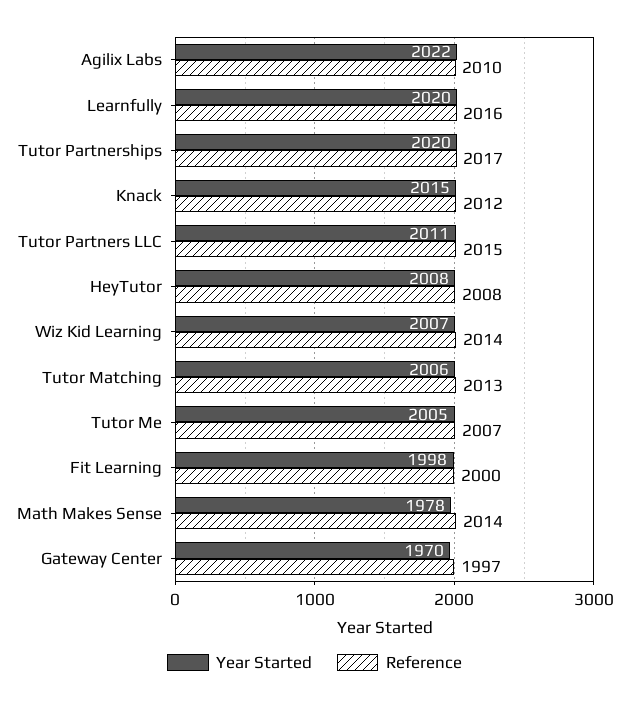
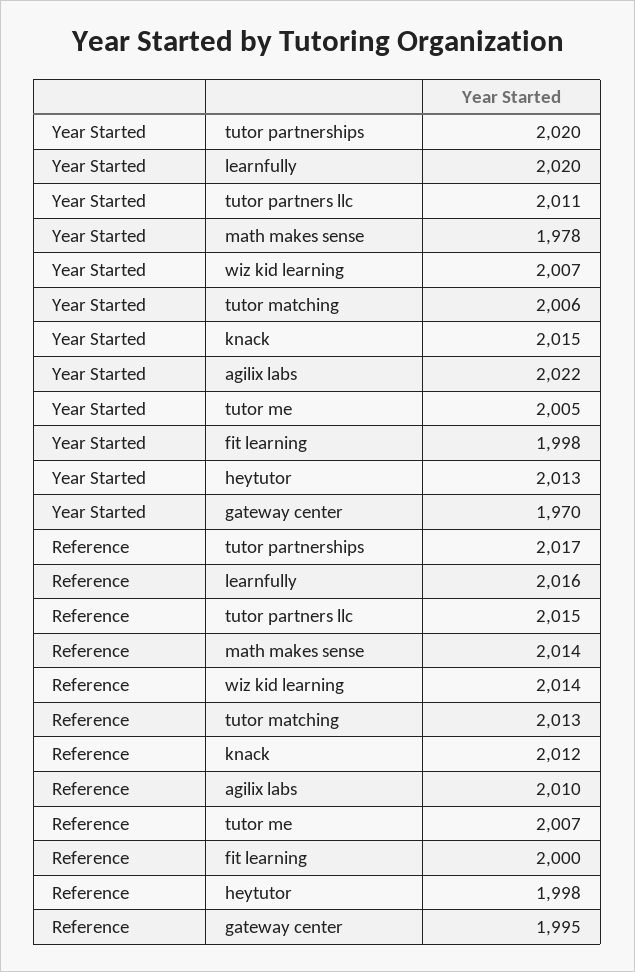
Year Started, HeyTutor: 2008 -> 2013
Reference, HeyTutor: 2008 -> 1998
Reference, Gateway Center: 1997 -> 1995

